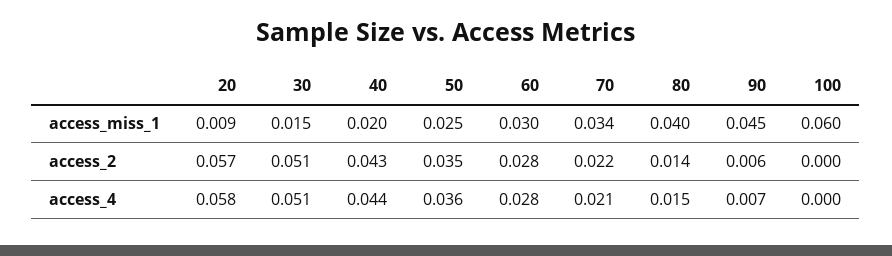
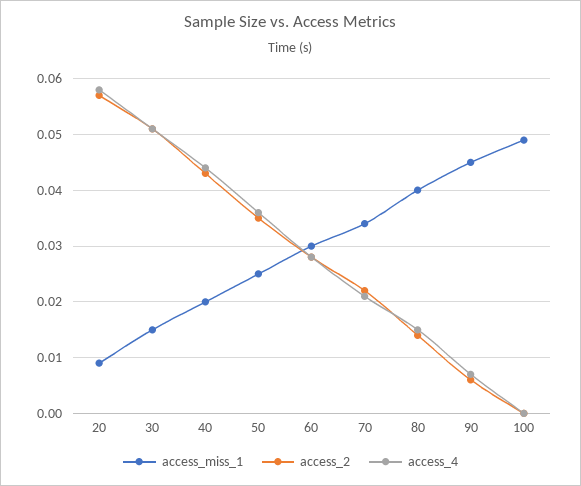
access_miss_1, 100: 0.06 -> 0.05

